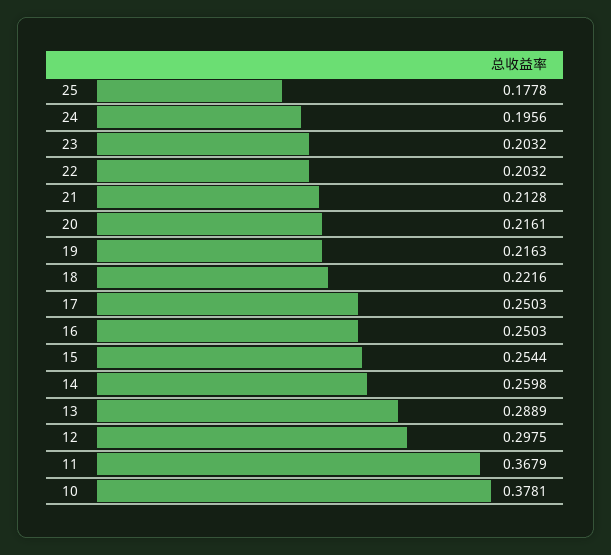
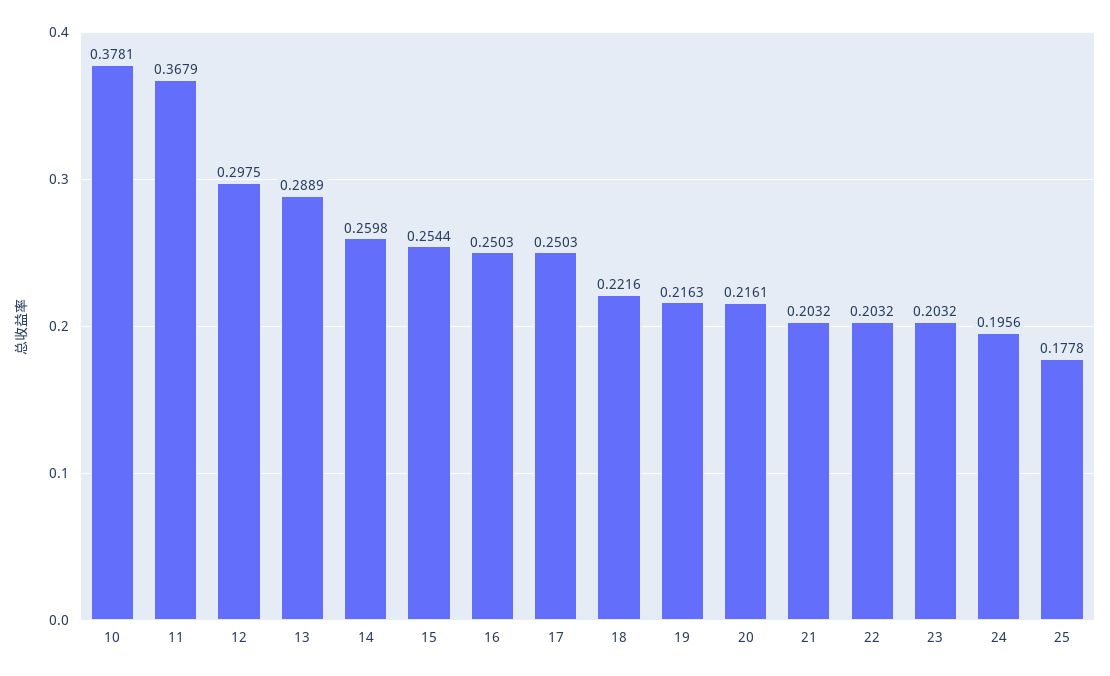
21: 0.2128 -> 0.2032

